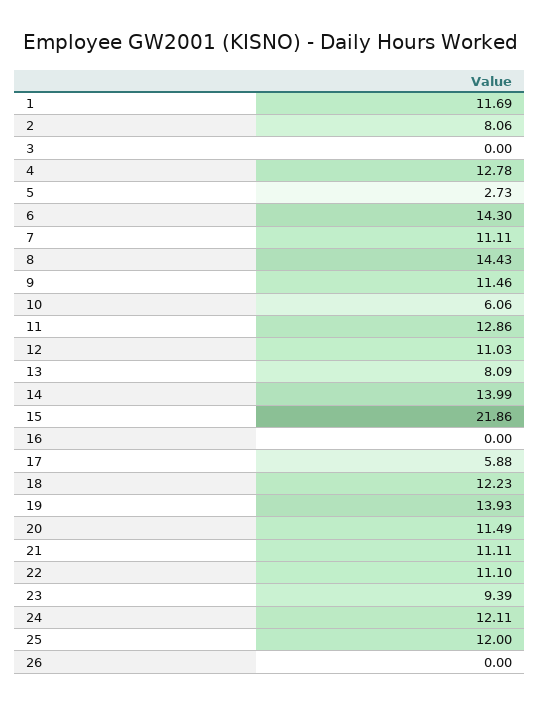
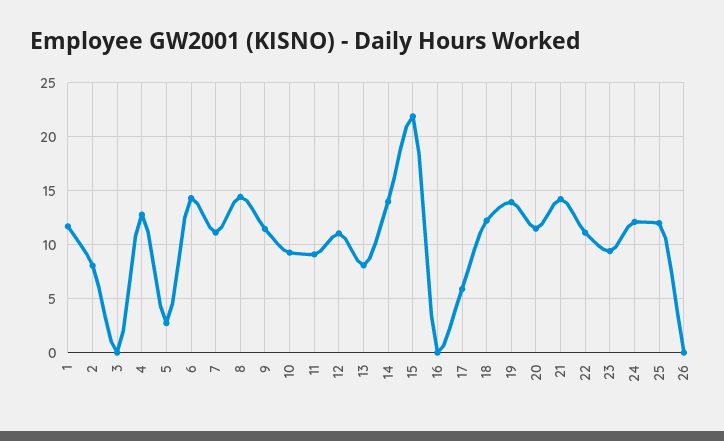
10: 6.06 -> 9
11: 12.86 -> 9
21: 11.11 -> 14

